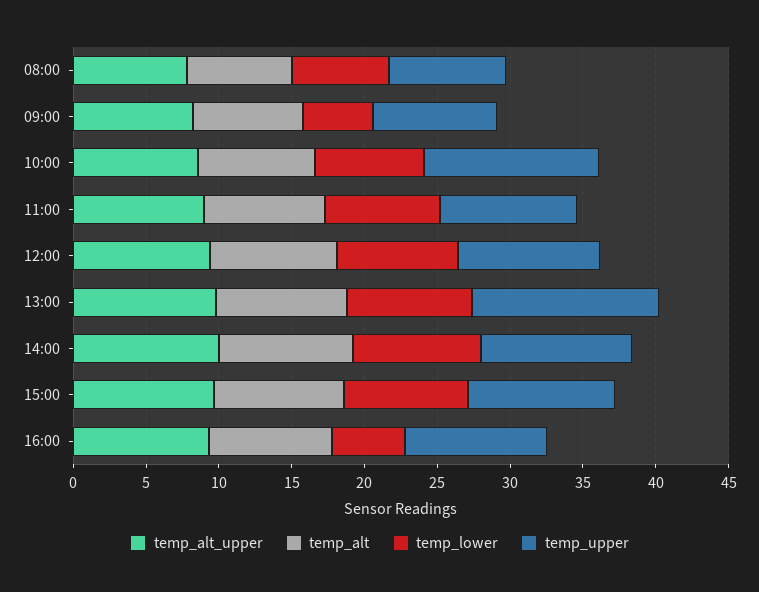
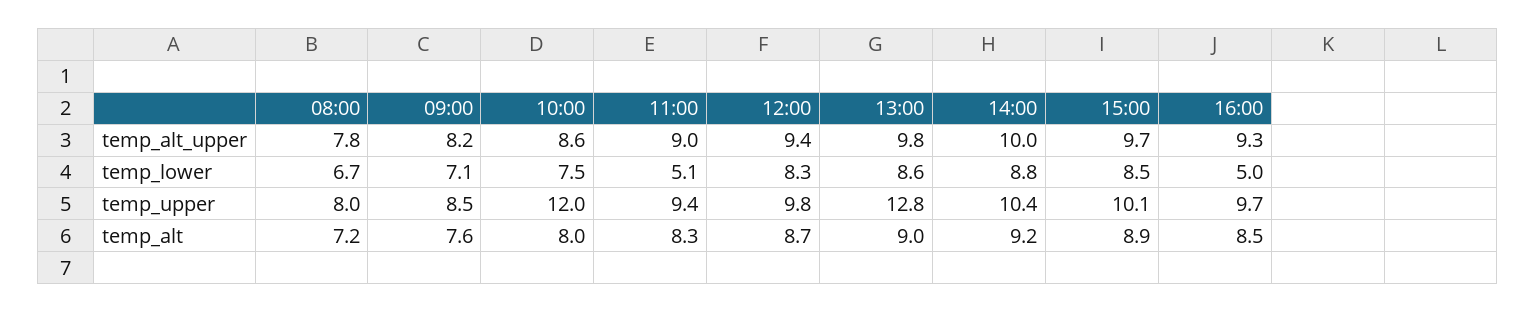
temp_lower, 09:00: 5 -> 7.1
temp_lower, 11:00: 8 -> 5.1

